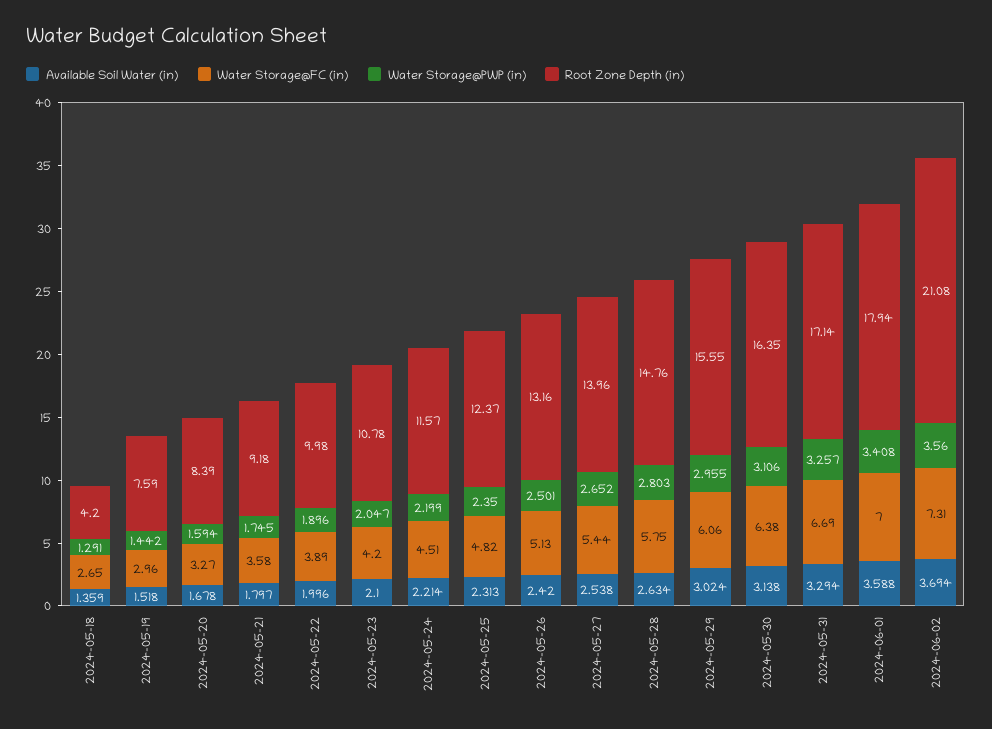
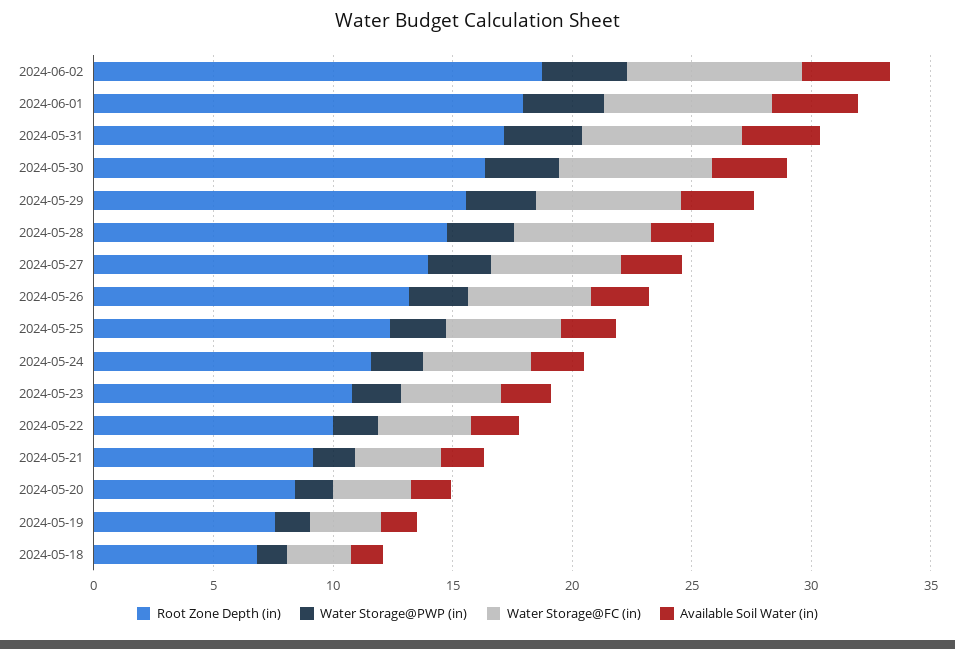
Root Zone Depth (in), 2024-05-18: 4.2 -> 7
Root Zone Depth (in), 2024-06-02: 21.08 -> 19

